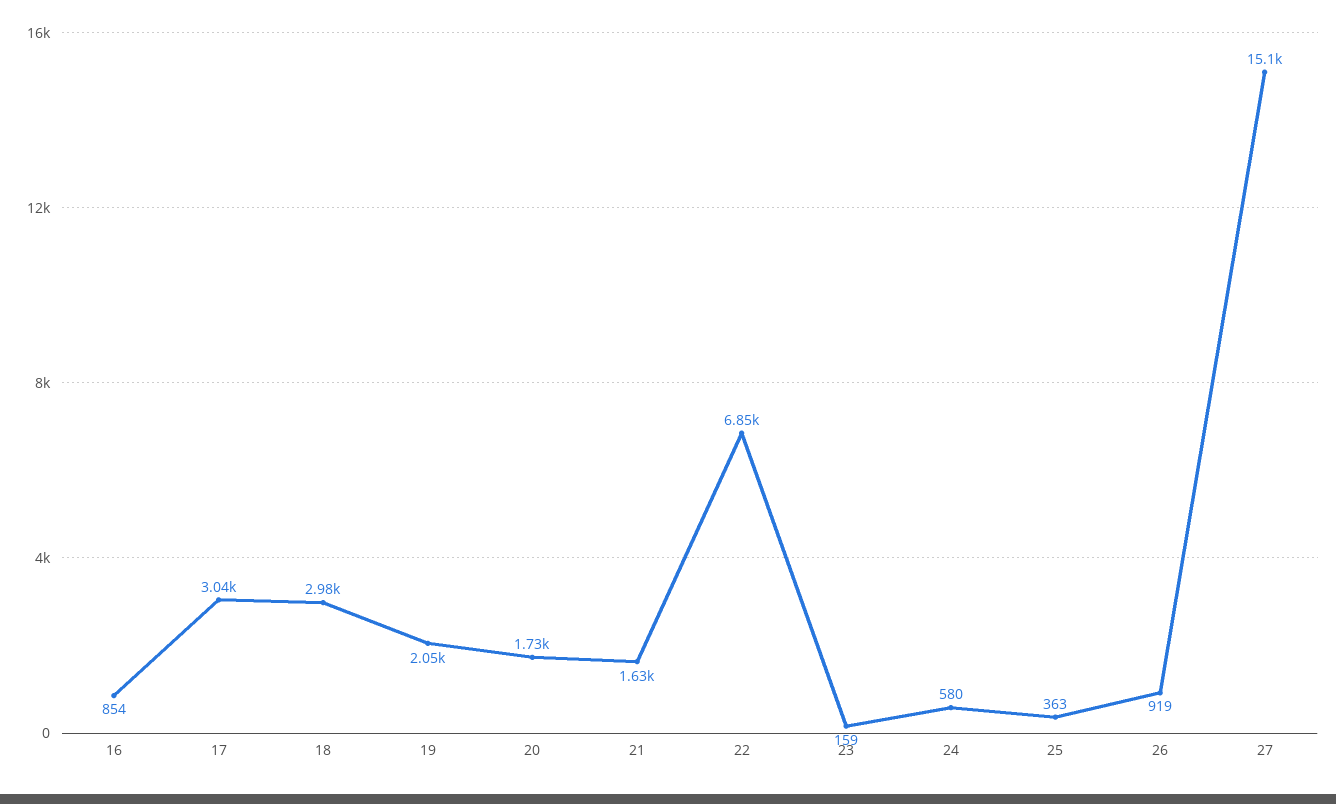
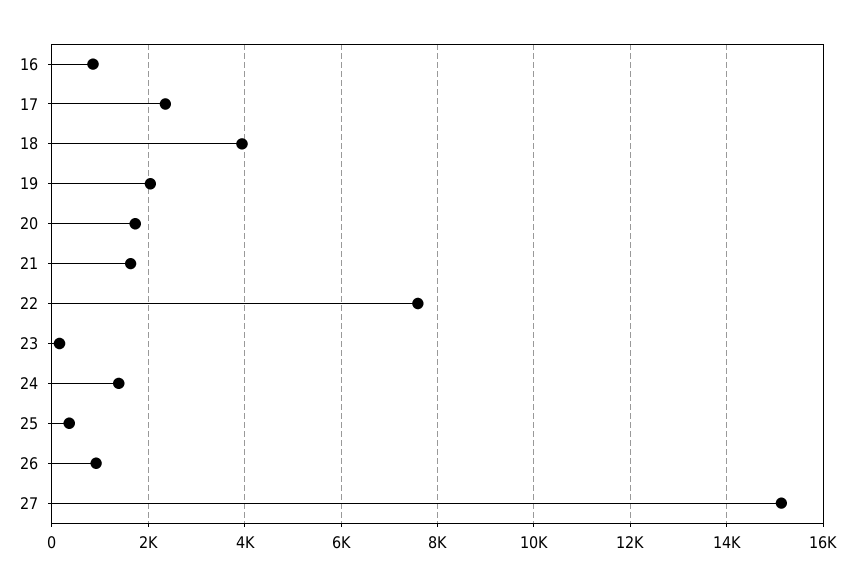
17: 3040 -> 2400
18: 2980 -> 4000
22: 6850 -> 7600
24: 580 -> 1400

